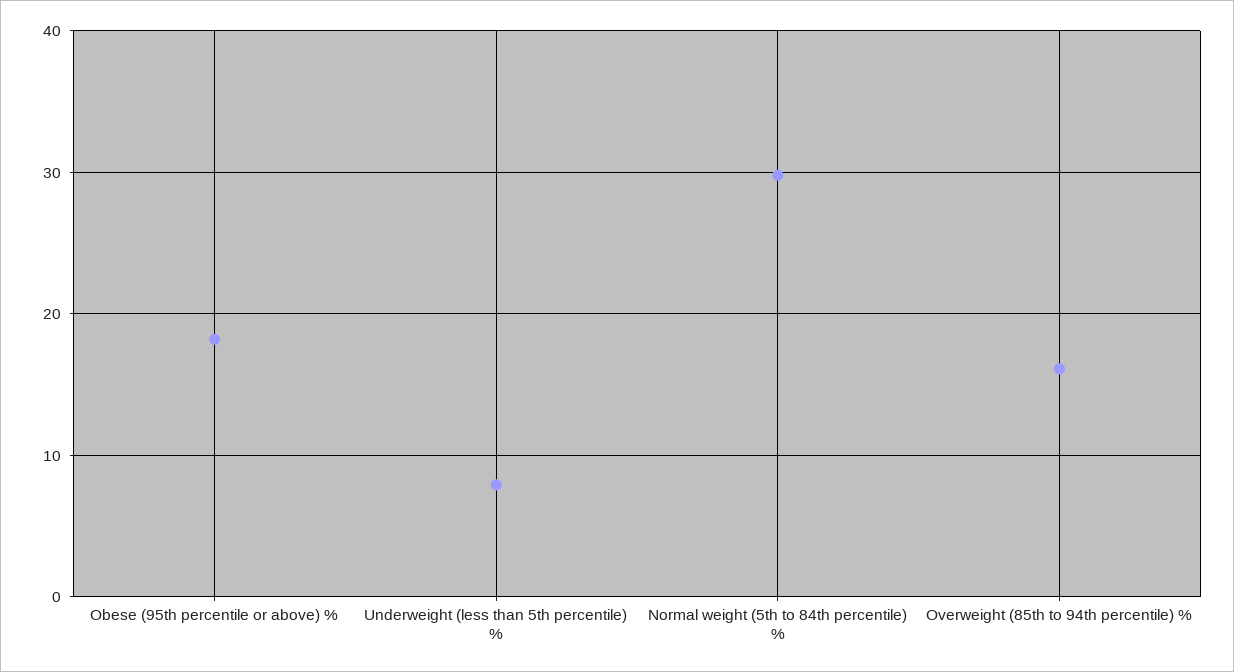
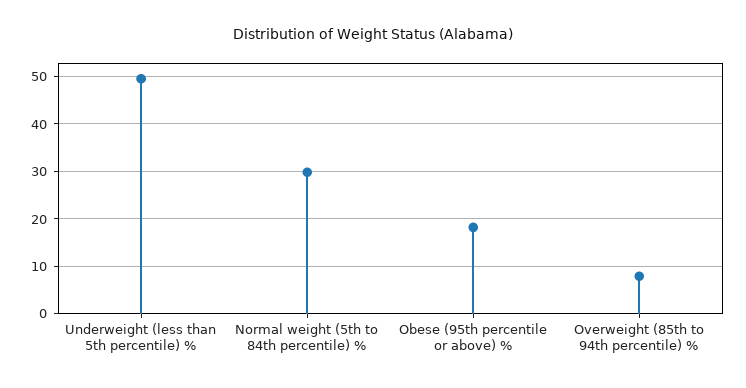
Underweight (less than 5th percentile) %: 8 -> 50
Overweight (85th to 94th percentile) %: 16 -> 8

